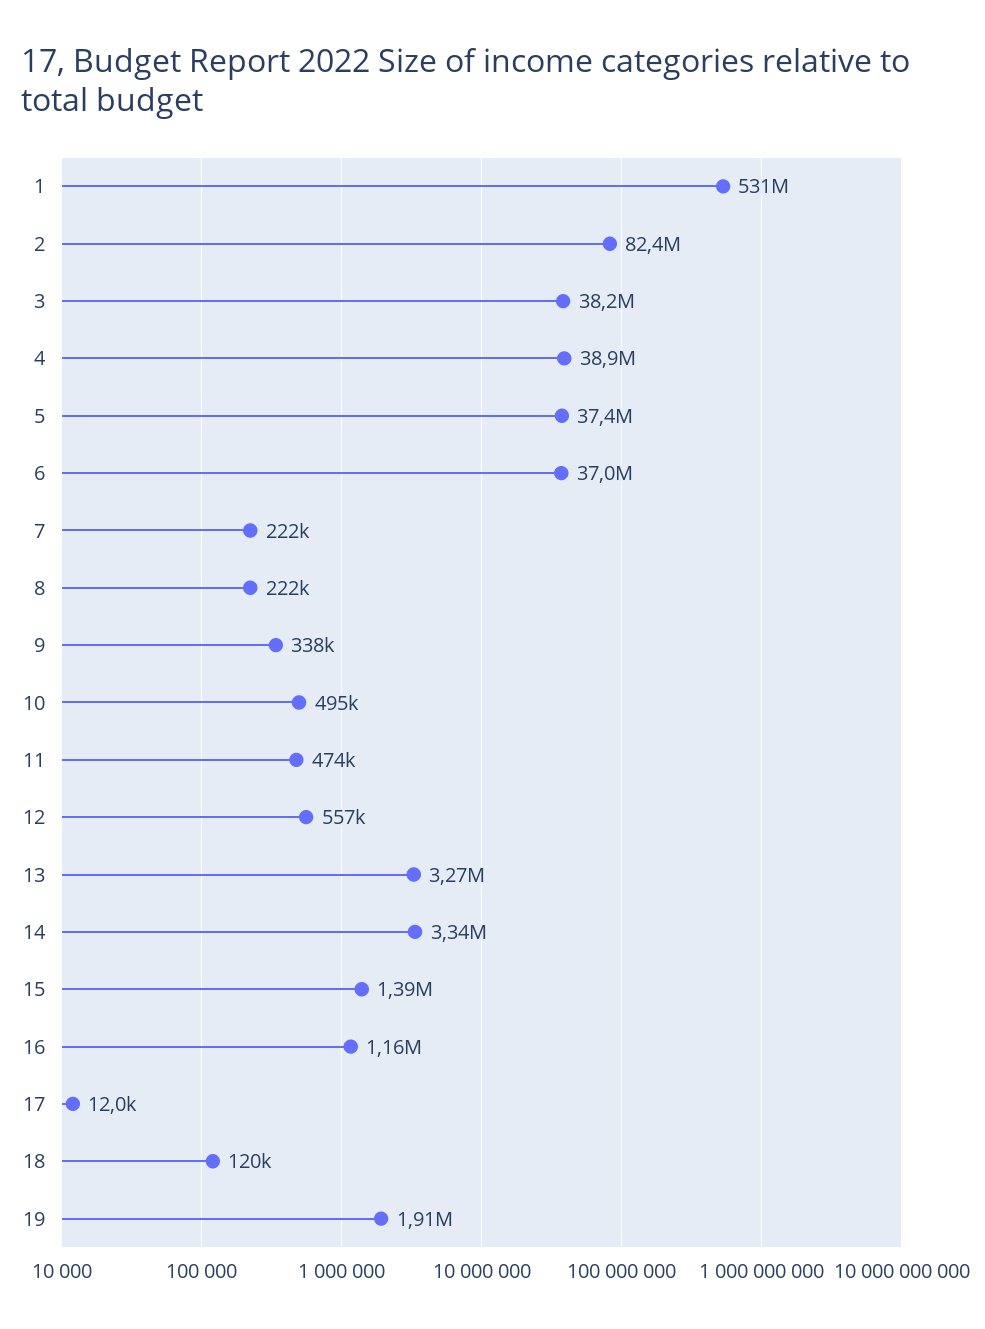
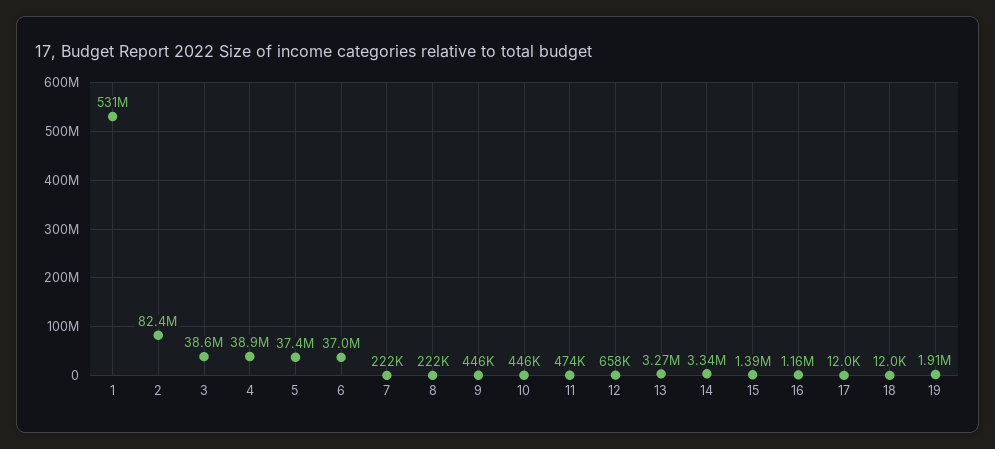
3: 38200000 -> 38600000
9: 338000 -> 446000
10: 495000 -> 446000
12: 557000 -> 658000
18: 120000 -> 12000

